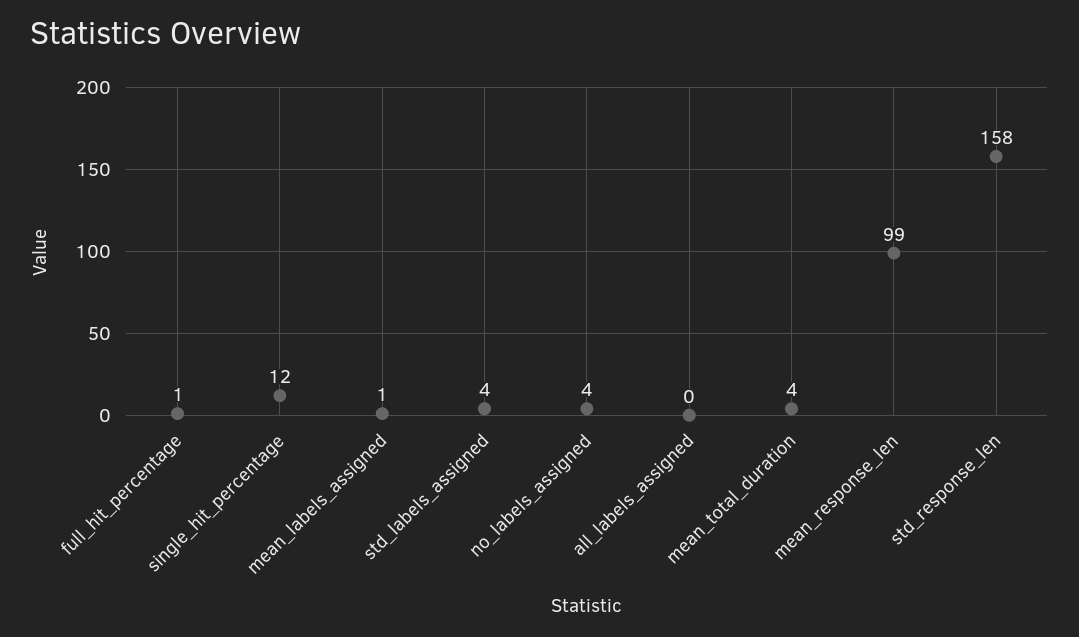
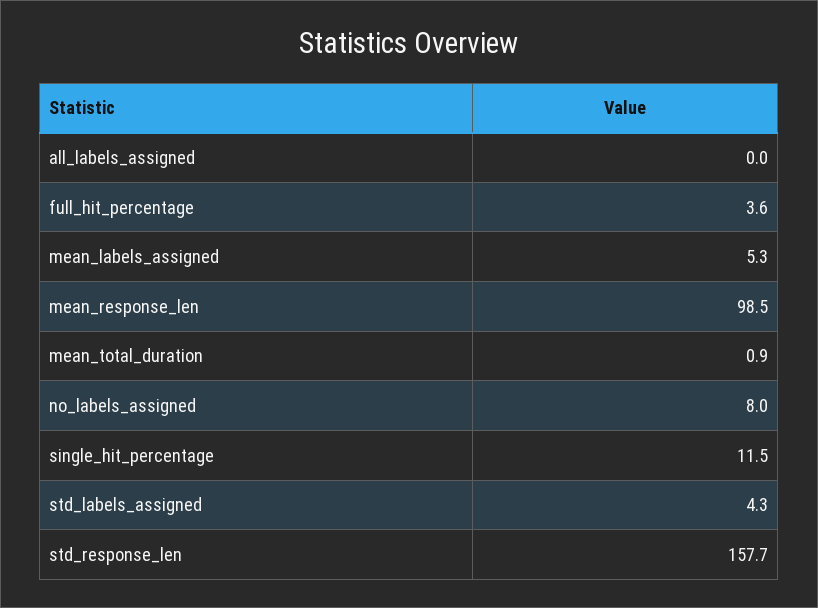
full_hit_percentage: 1 -> 3.6
mean_labels_assigned: 1 -> 5.3
no_labels_assigned: 4 -> 8
mean_total_duration: 4 -> 0.9

